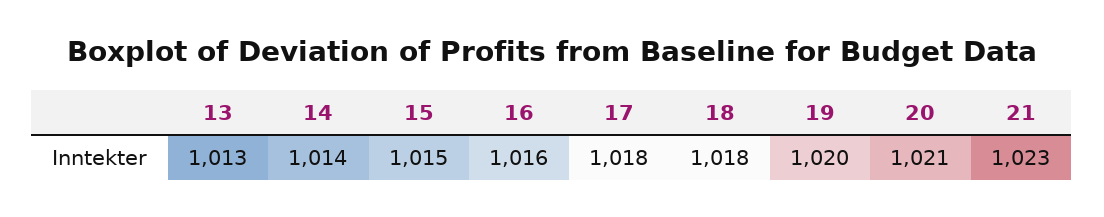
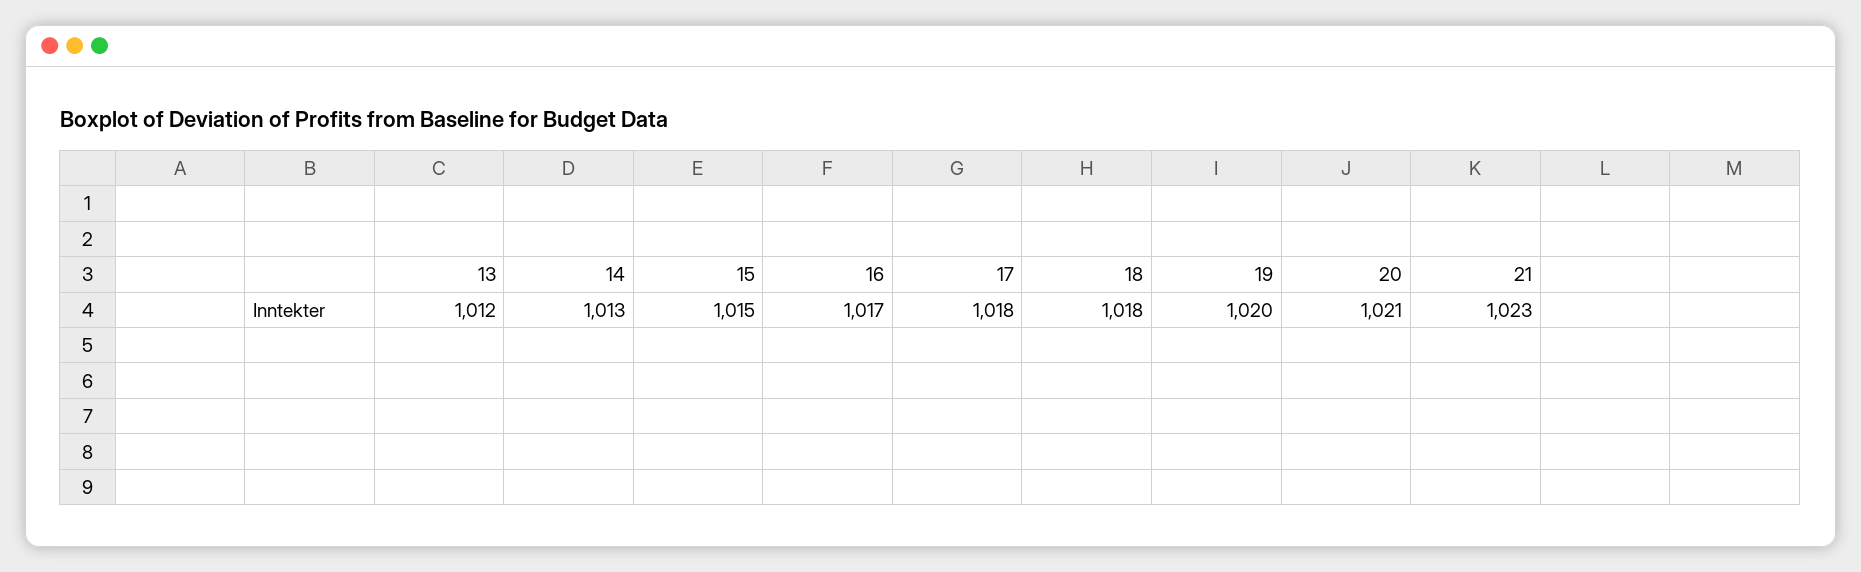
13: 1013 -> 1012
14: 1014 -> 1013
16: 1016 -> 1017

